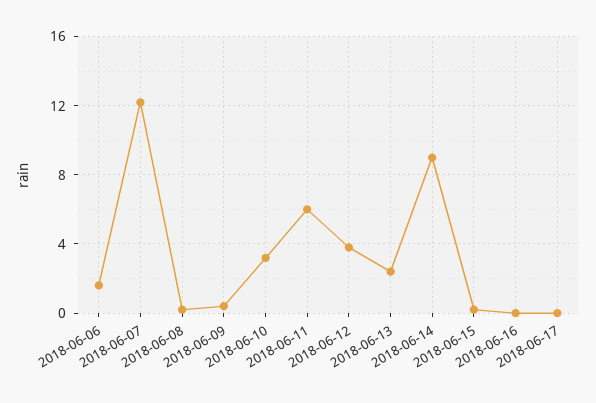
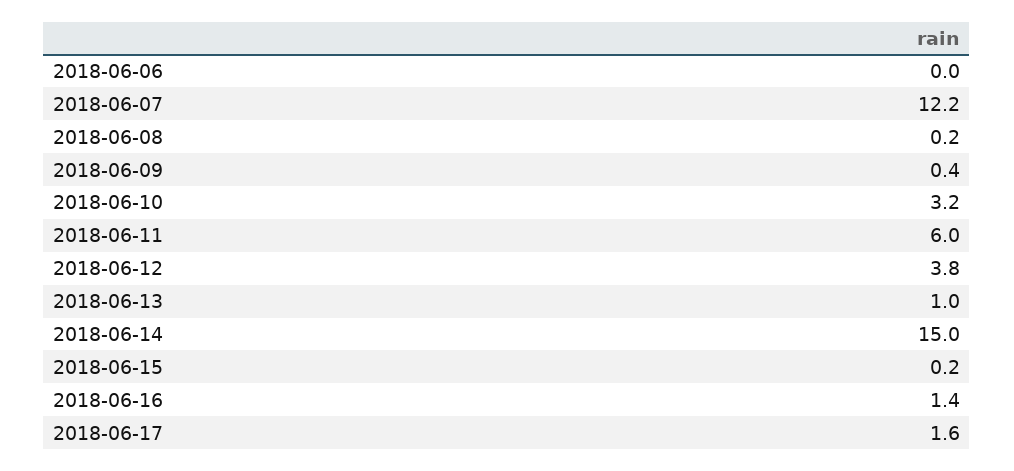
2018-06-06: 1.5 -> 0
2018-06-13: 2.5 -> 1
2018-06-14: 9 -> 15
2018-06-16: 0 -> 1.4
2018-06-17: 0 -> 1.6

